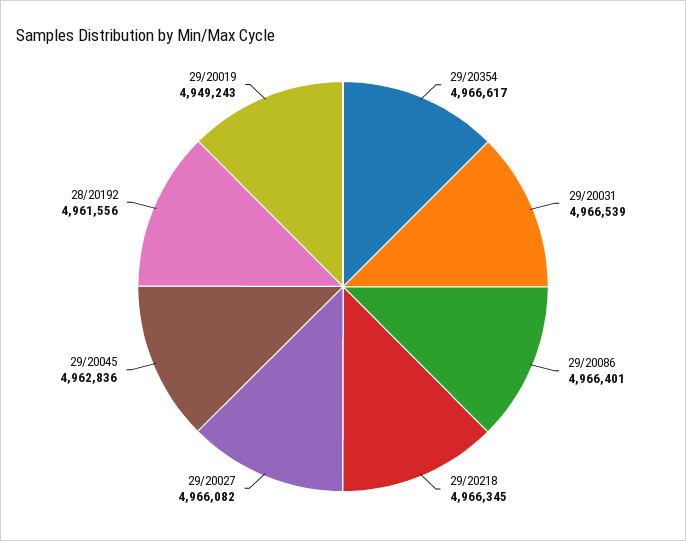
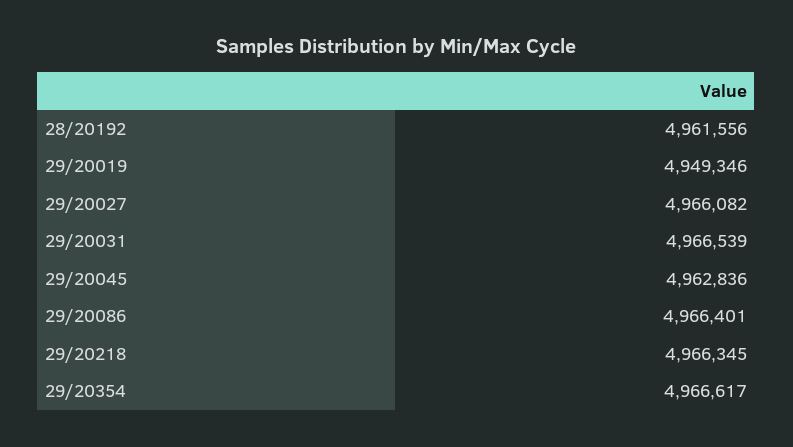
29/20019: 4949243 -> 4949346

